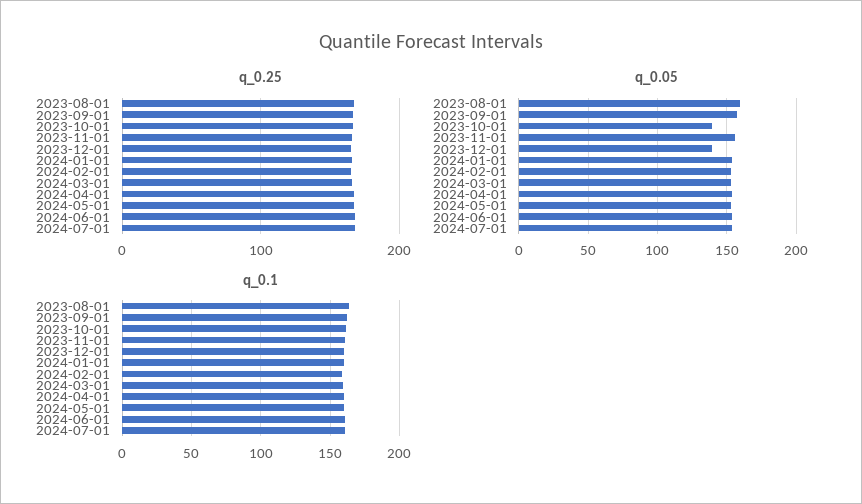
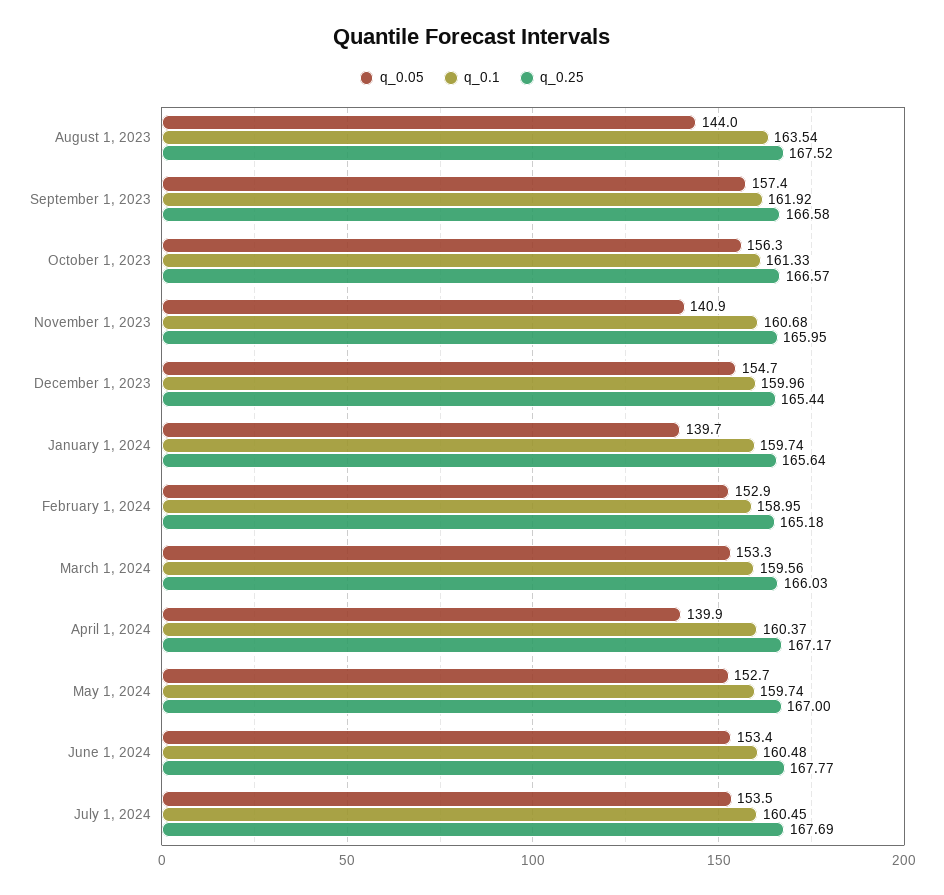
q_0.05, 2023-08-01: 160 -> 144
q_0.05, 2023-10-01: 140 -> 156.3
q_0.05, 2023-11-01: 155 -> 140.9
q_0.05, 2023-12-01: 140 -> 154.7
q_0.05, 2024-01-01: 155 -> 139.7
q_0.05, 2024-04-01: 155 -> 139.9

